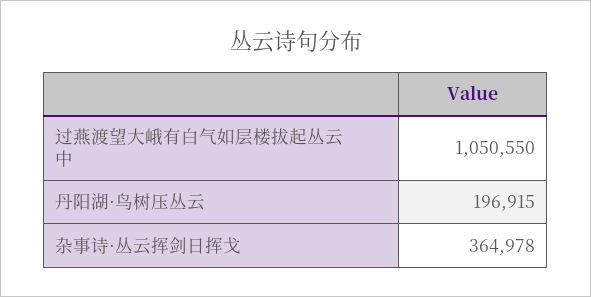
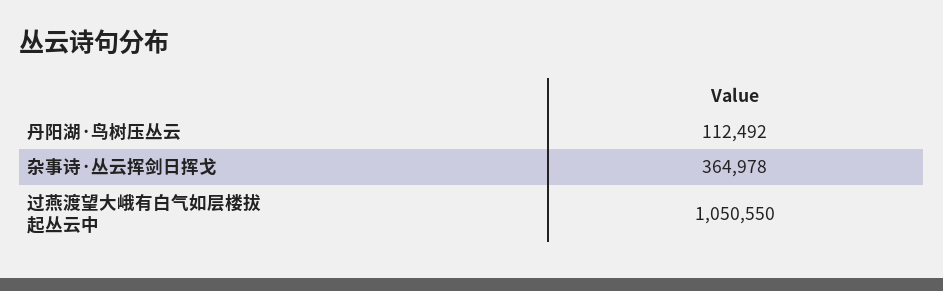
丹阳湖·鸟树压丛云: 196915 -> 112492

